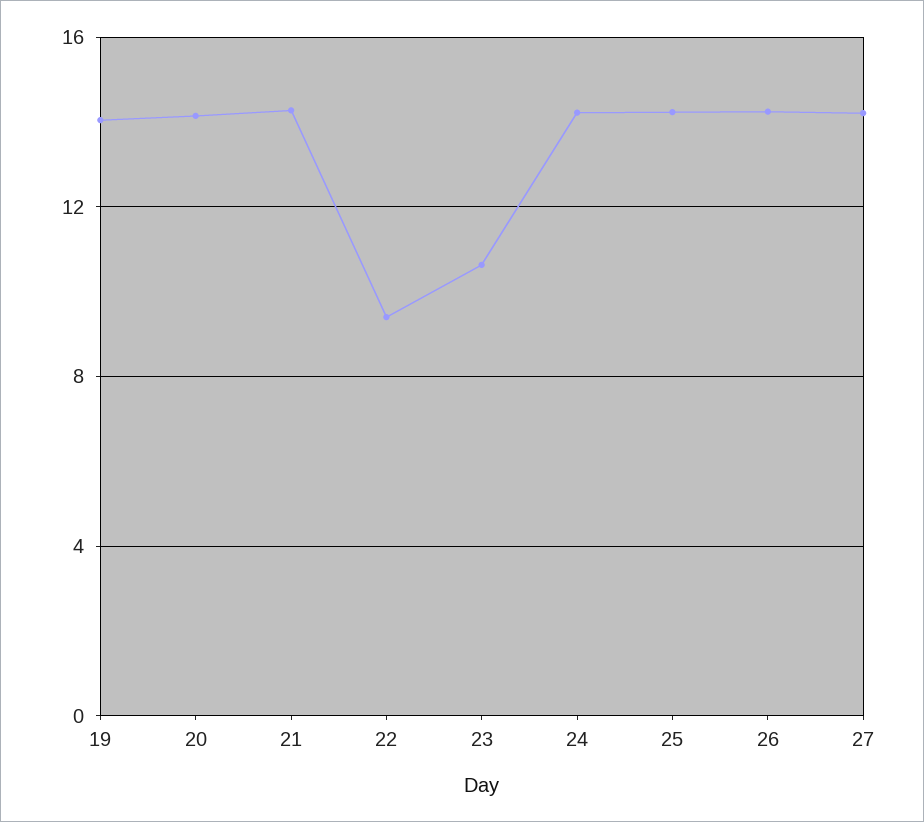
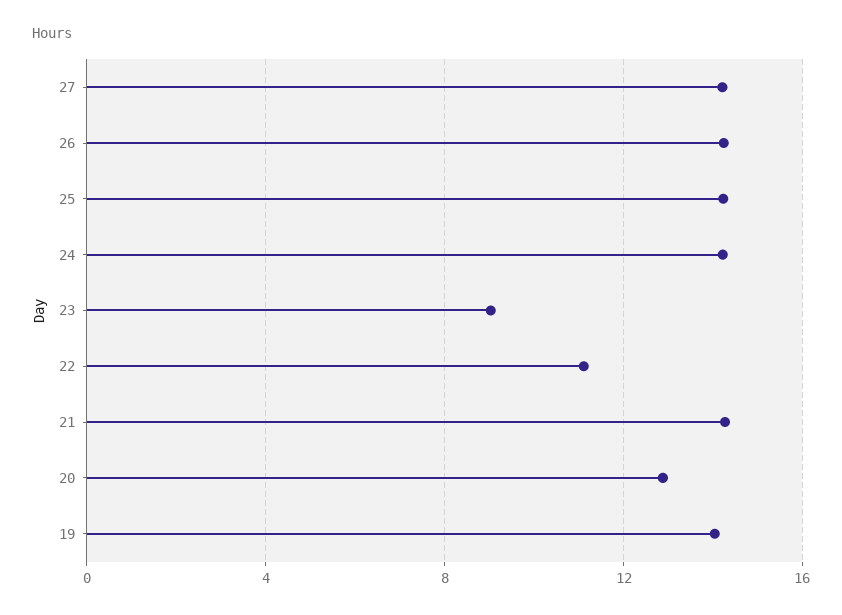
20: 14 -> 13
22: 9.5 -> 11
23: 10.5 -> 9

